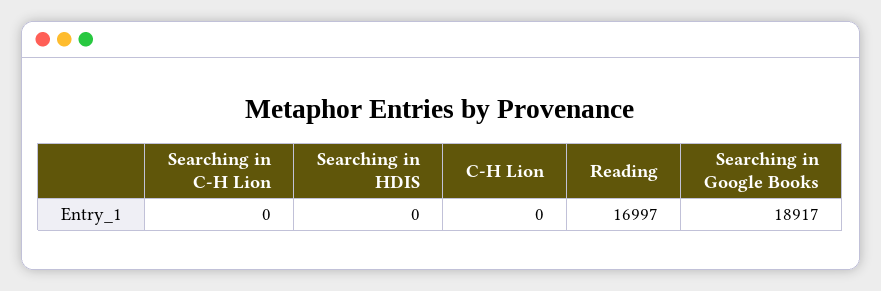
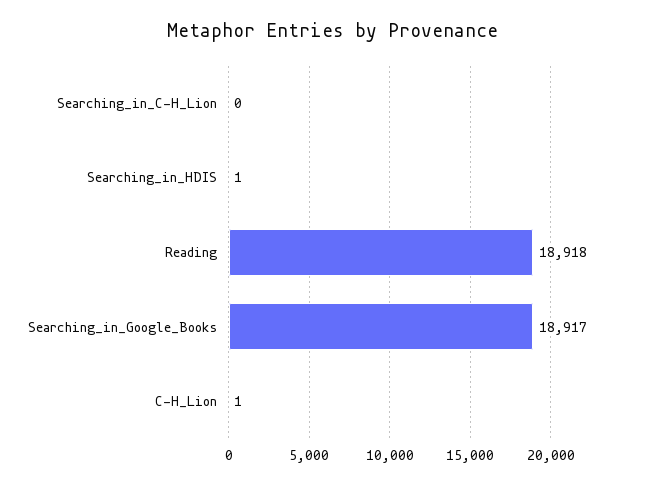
Searching in HDIS: 0 -> 1
C-H Lion: 0 -> 1
Reading: 16997 -> 18918

